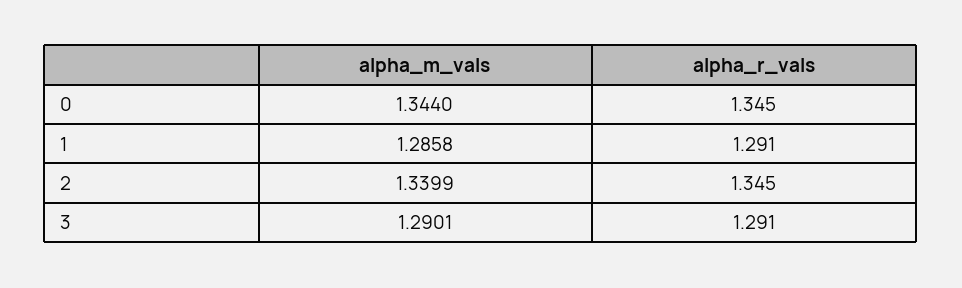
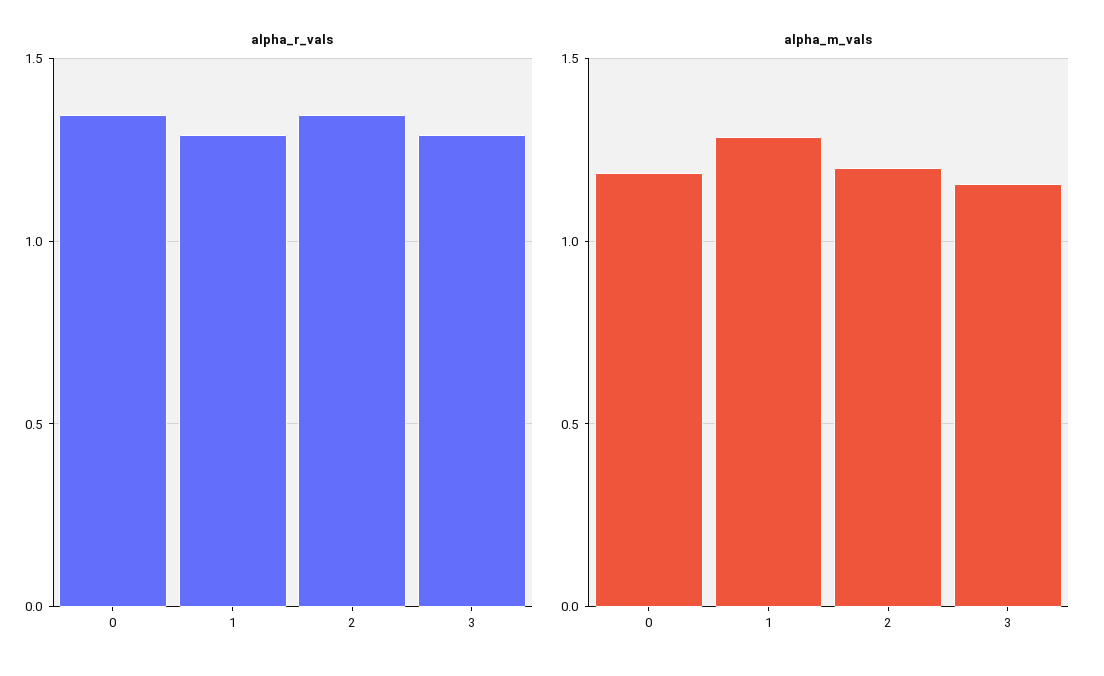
alpha_m_vals, 0: 1.344 -> 1.2
alpha_m_vals, 2: 1.3399 -> 1.2
alpha_m_vals, 3: 1.2901 -> 1.15

